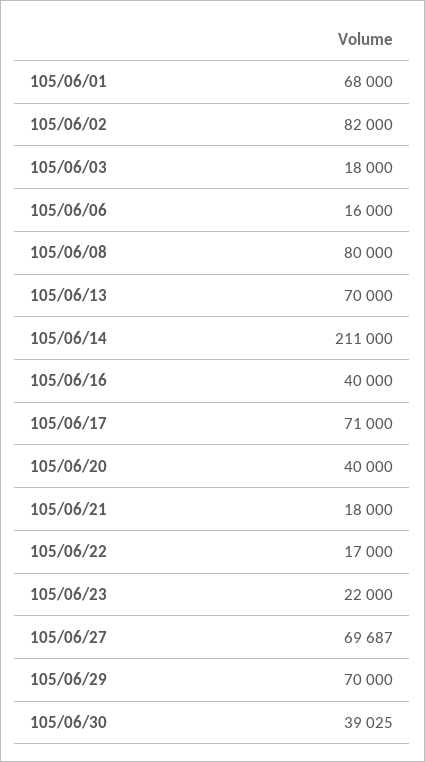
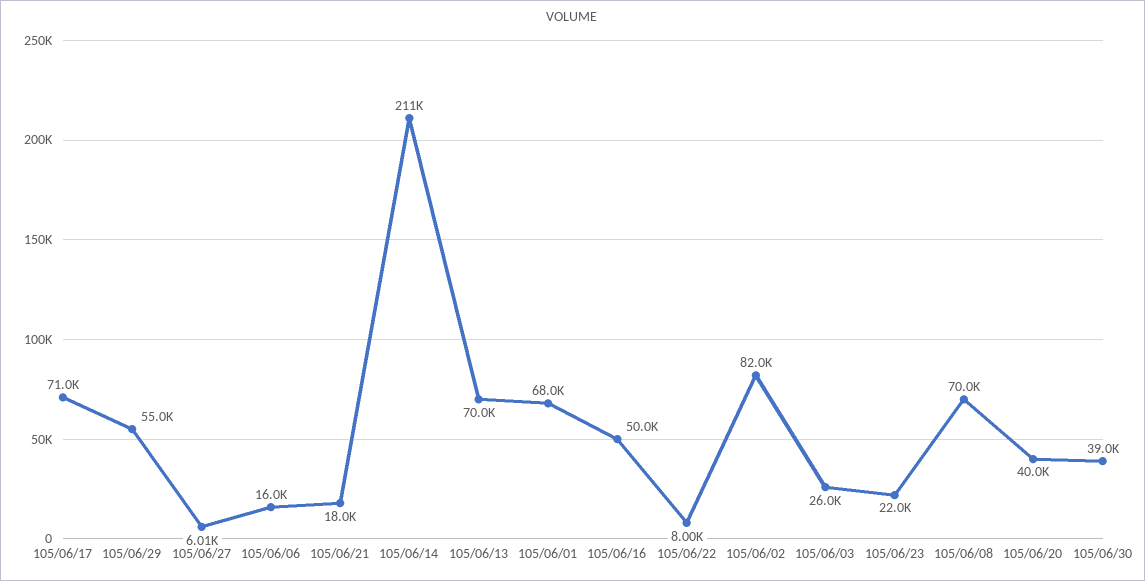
105/06/03: 18000 -> 26000
105/06/08: 80000 -> 70000
105/06/16: 40000 -> 50000
105/06/22: 17000 -> 8000
105/06/27: 69687 -> 6010
105/06/29: 70000 -> 55000

